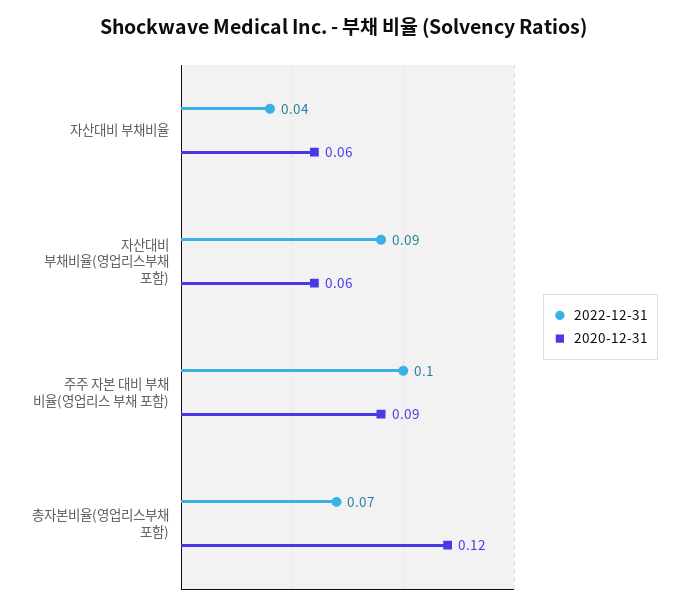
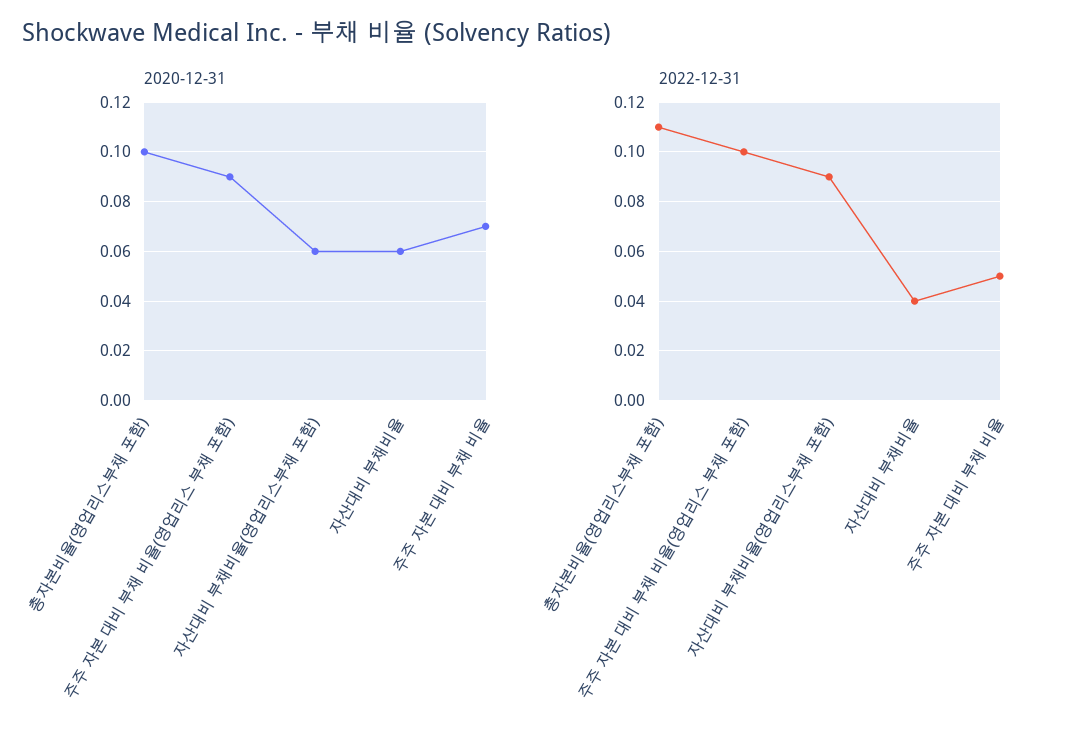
2022-12-31, 총자본비율(영업리스부채 포함): 0.07 -> 0.11
2020-12-31, 총자본비율(영업리스부채 포함): 0.12 -> 0.1
2020-12-31, 주주 자본 대비 부채 비율: none -> 0.07
2022-12-31, 주주 자본 대비 부채 비율: none -> 0.05

